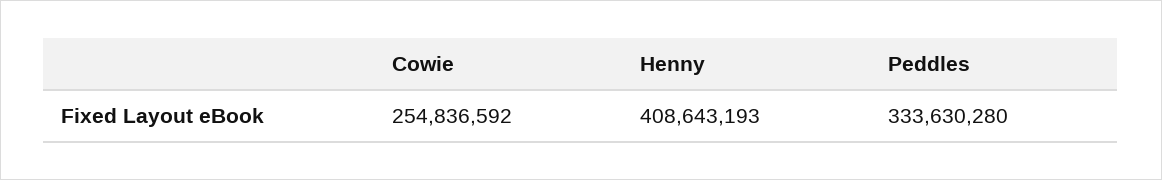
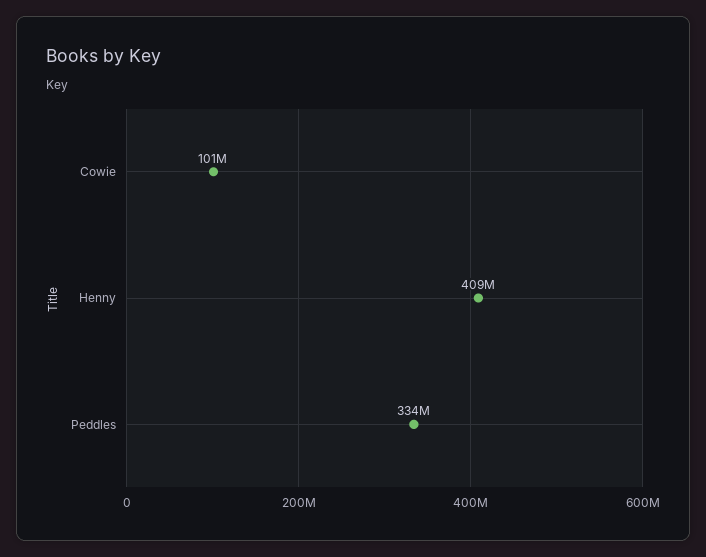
Cowie: 254836592 -> 101000000

